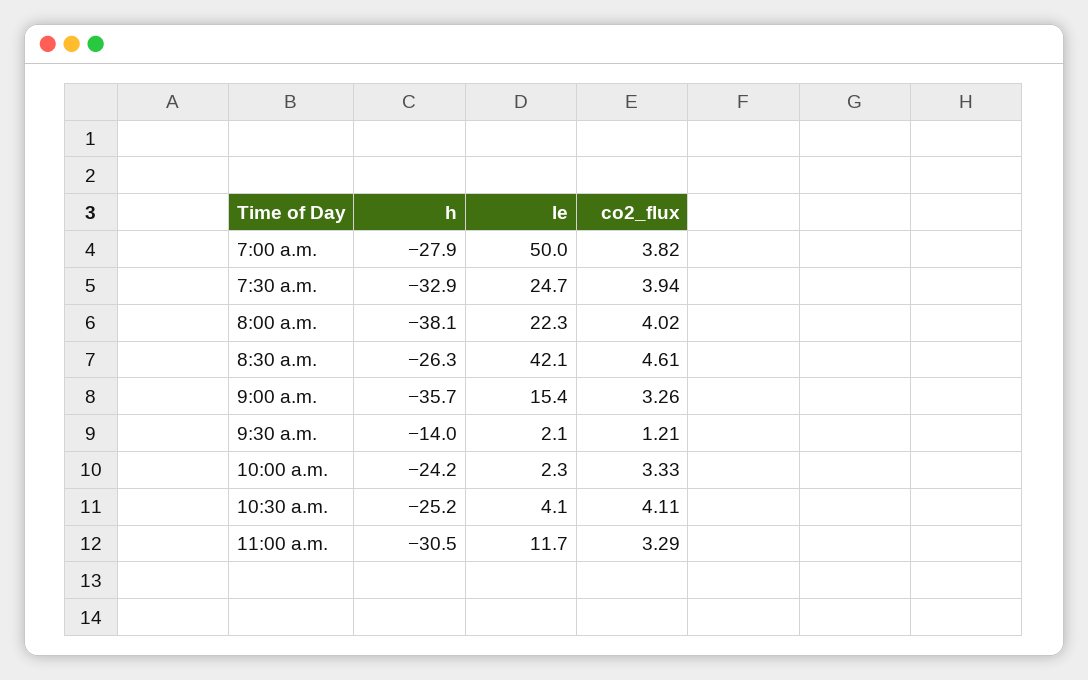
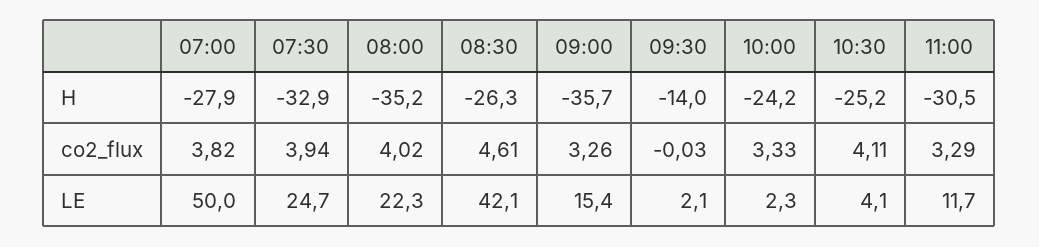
h, 8:00 a.m.: -38.1 -> -35.2
co2_flux, 9:30 a.m.: 1.21 -> -0.03

